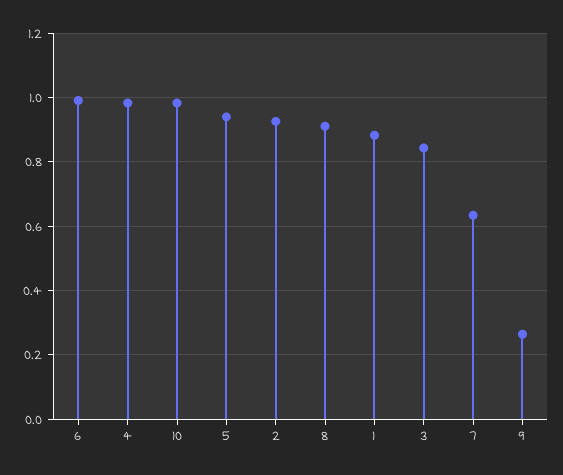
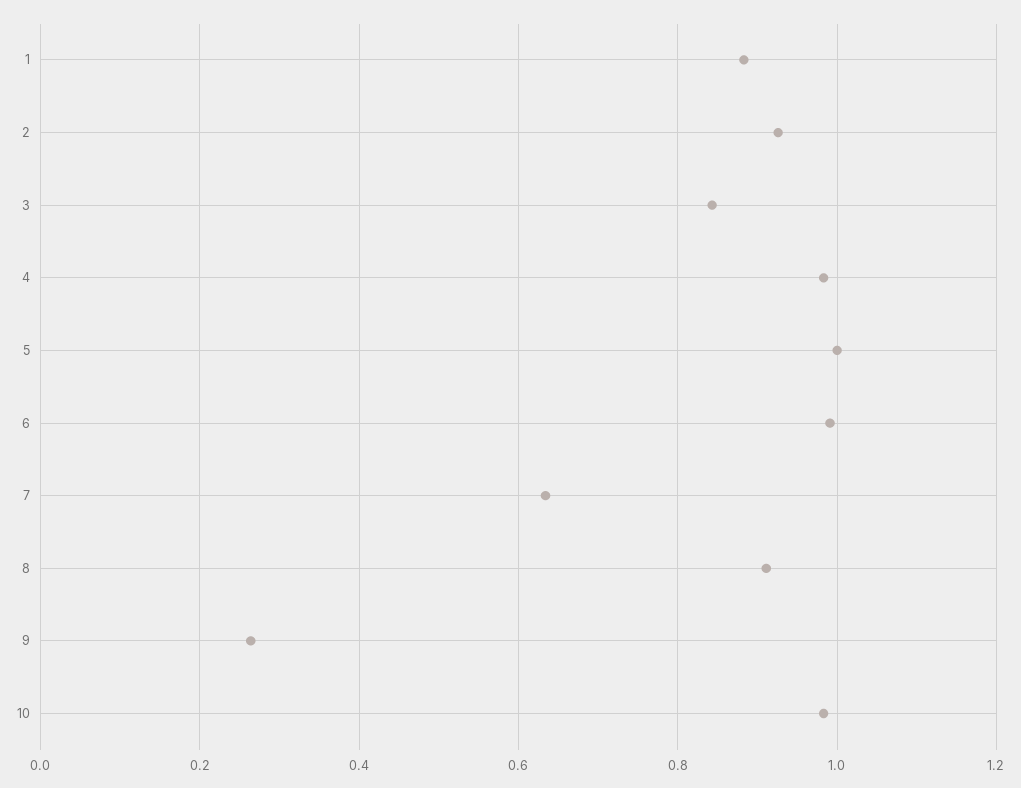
5: 0.94 -> 1

